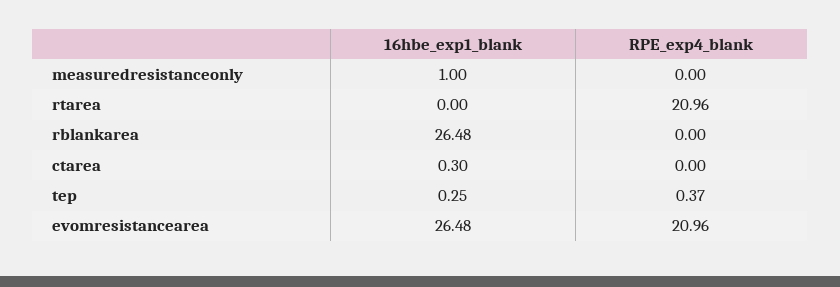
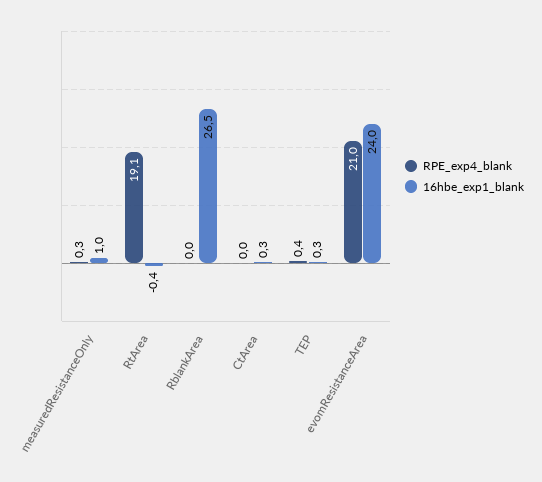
RPE_exp4_blank, measuredresistanceonly: 0 -> 0.3
16hbe_exp1_blank, rtarea: 0 -> -0.4
RPE_exp4_blank, rtarea: 20.96 -> 19.1
16hbe_exp1_blank, evomresistancearea: 26.48 -> 24

